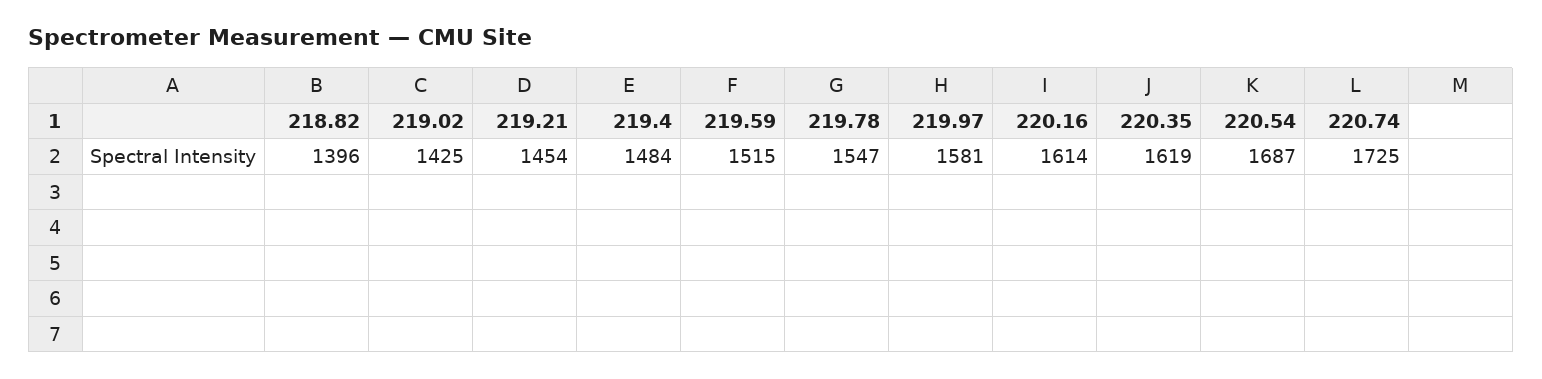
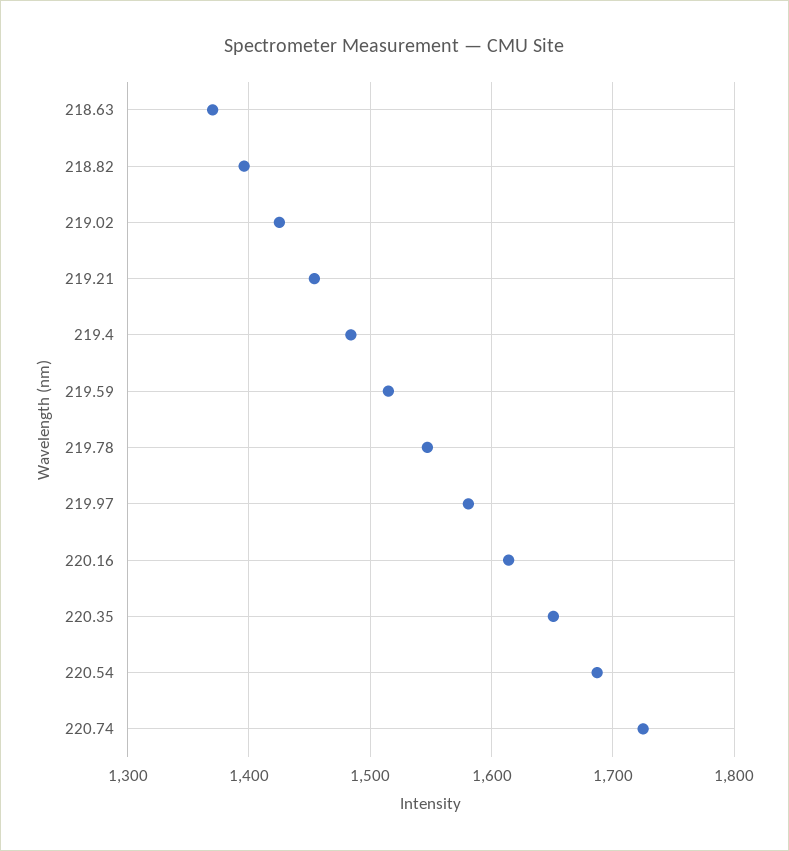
220.35: 1619 -> 1650
218.63: none -> 1370

